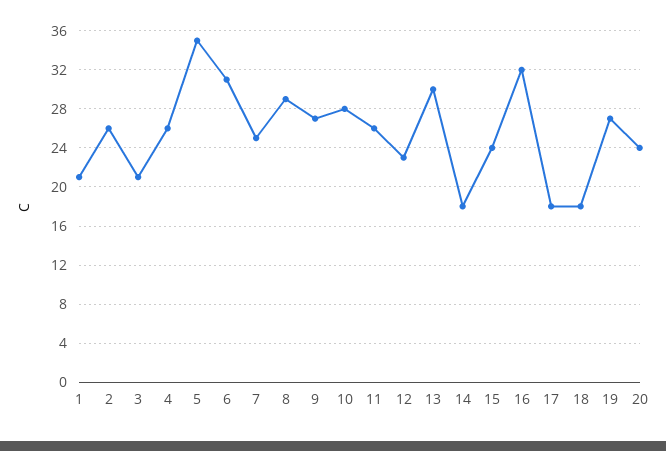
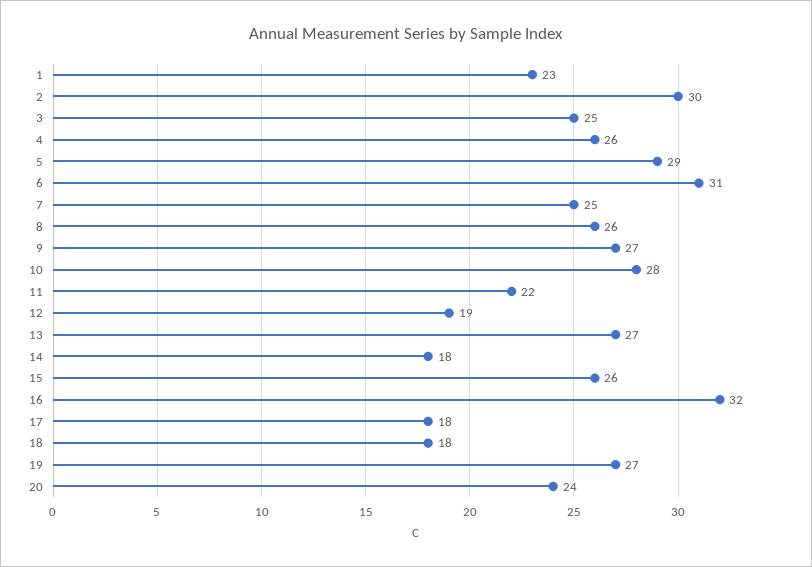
1: 21 -> 23
2: 26 -> 30
3: 21 -> 25
5: 35 -> 29
8: 29 -> 26
11: 26 -> 22
12: 23 -> 19
13: 30 -> 27
15: 24 -> 26

